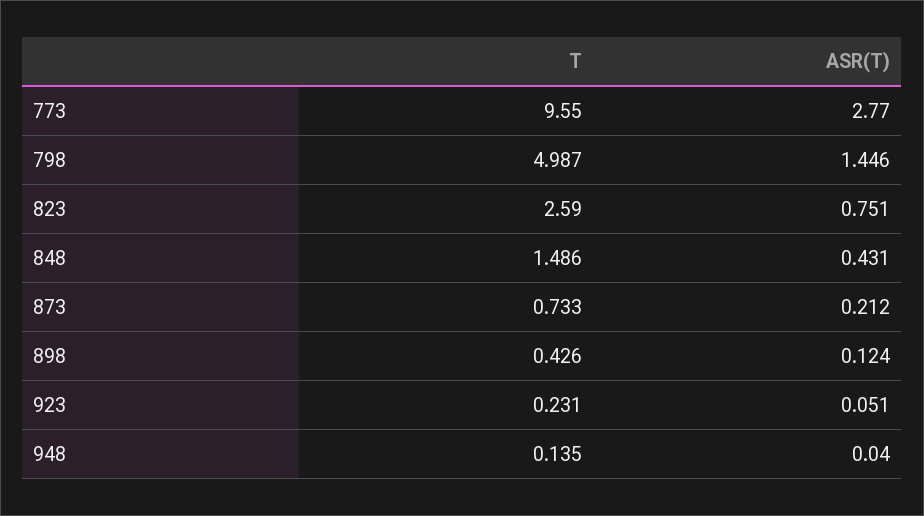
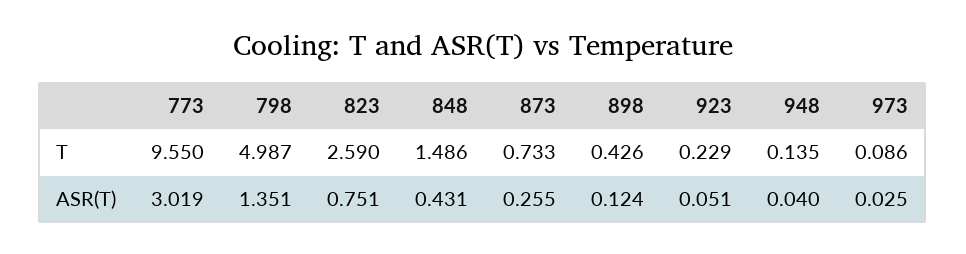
ASR(T), 773: 2.77 -> 3.019
ASR(T), 798: 1.446 -> 1.351
ASR(T), 873: 0.212 -> 0.255
T, 923: 0.231 -> 0.229
T, 973: none -> 0.086
ASR(T), 973: none -> 0.025

